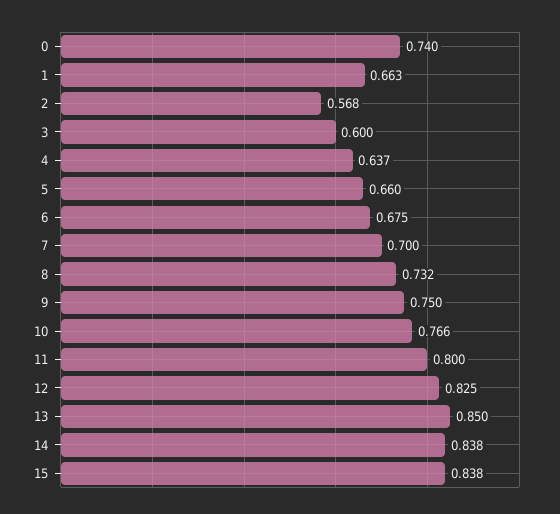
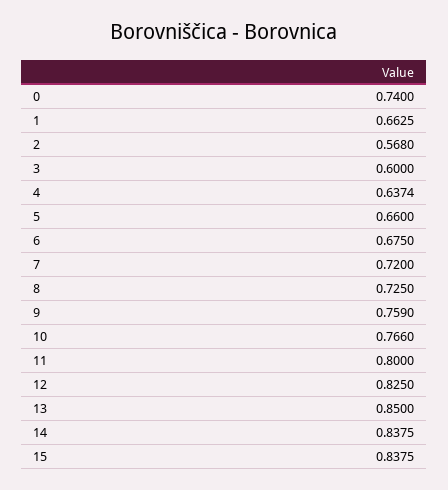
7: 0.7 -> 0.72
8: 0.732 -> 0.725
9: 0.75 -> 0.759

